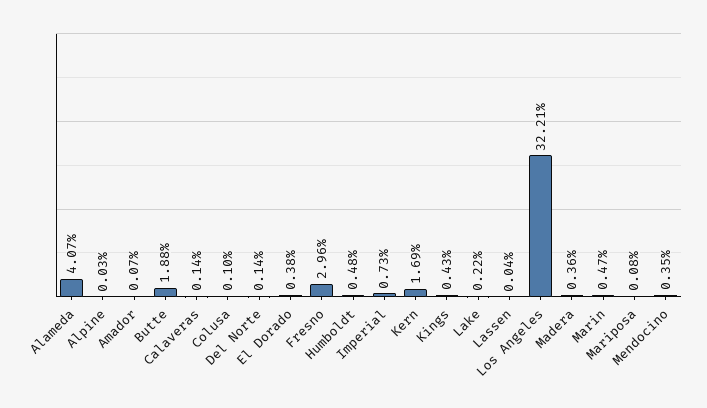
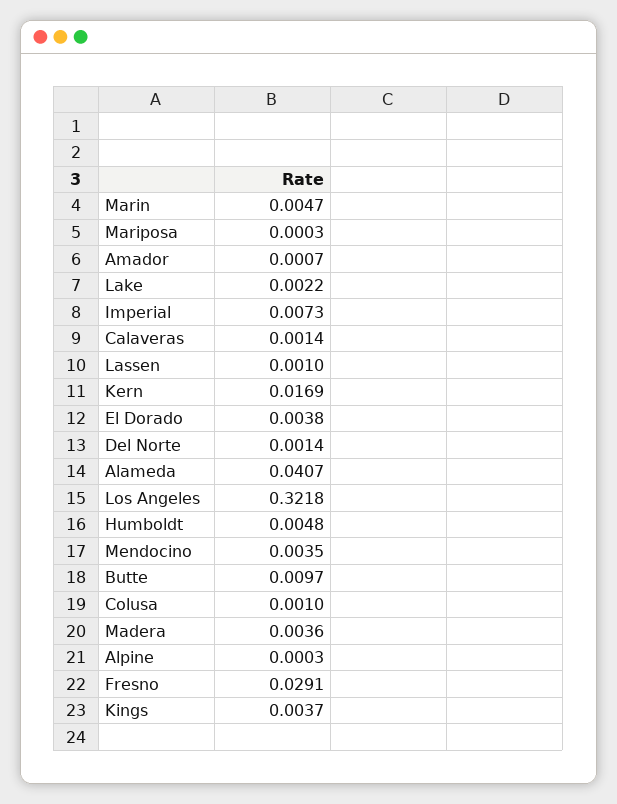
Butte: 0.0188 -> 0.0097
Fresno: 0.0296 -> 0.0291
Kings: 0.0043 -> 0.0037
Lassen: 0.0004 -> 0.001
Los Angeles: 0.3221 -> 0.3218
Mariposa: 0.0008 -> 0.0003

